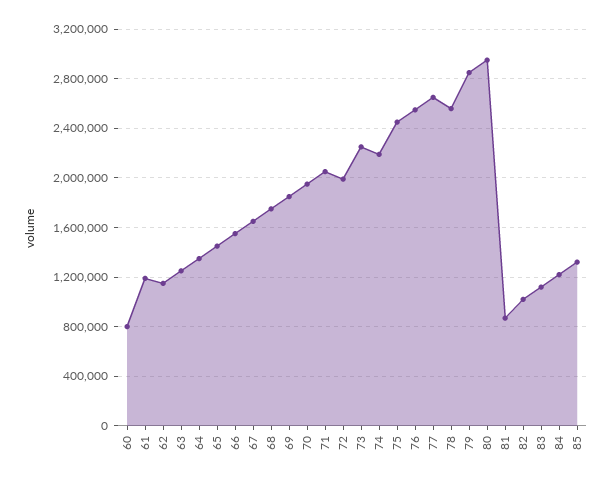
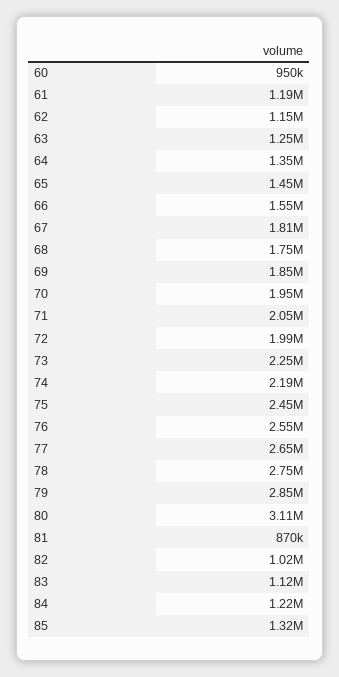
60: 800000 -> 950000
67: 1650000 -> 1810000
78: 2550000 -> 2750000
80: 2950000 -> 3110000

